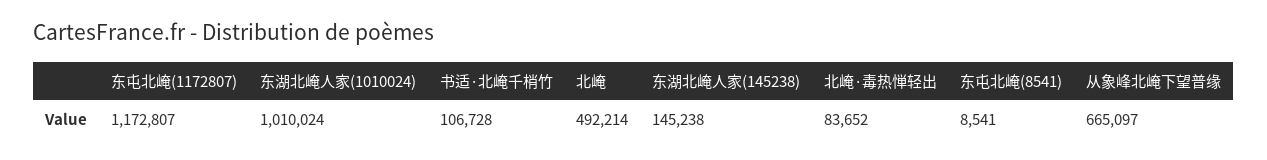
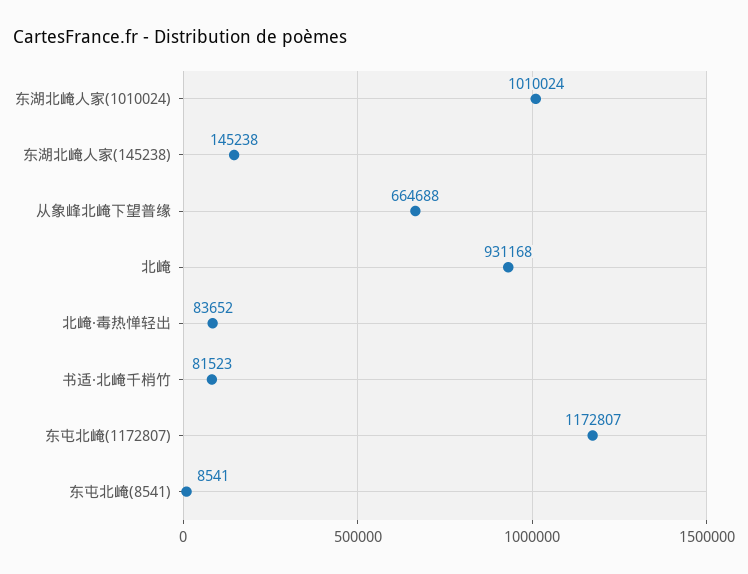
书适·北崦千梢竹: 106728 -> 81523
北崦: 492214 -> 931168
从象峰北崦下望普缘: 665097 -> 664688

